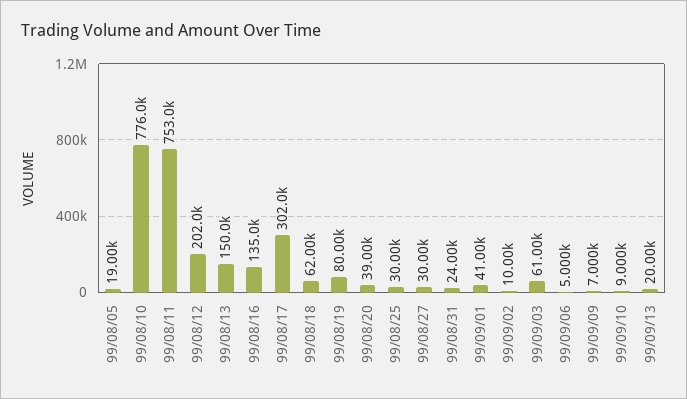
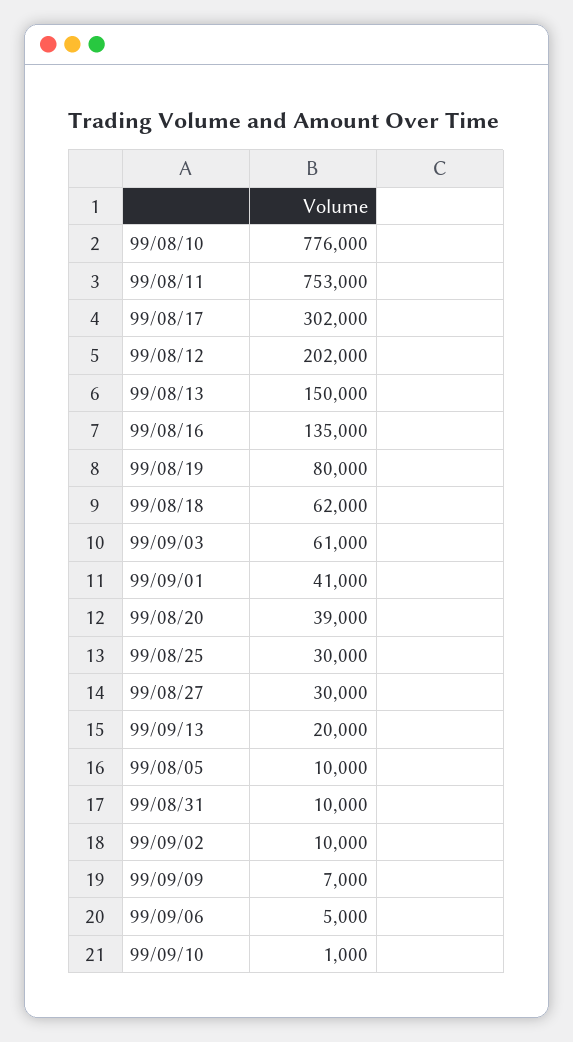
99/08/05: 19000 -> 10000
99/08/31: 24000 -> 10000
99/09/10: 9000 -> 1000

